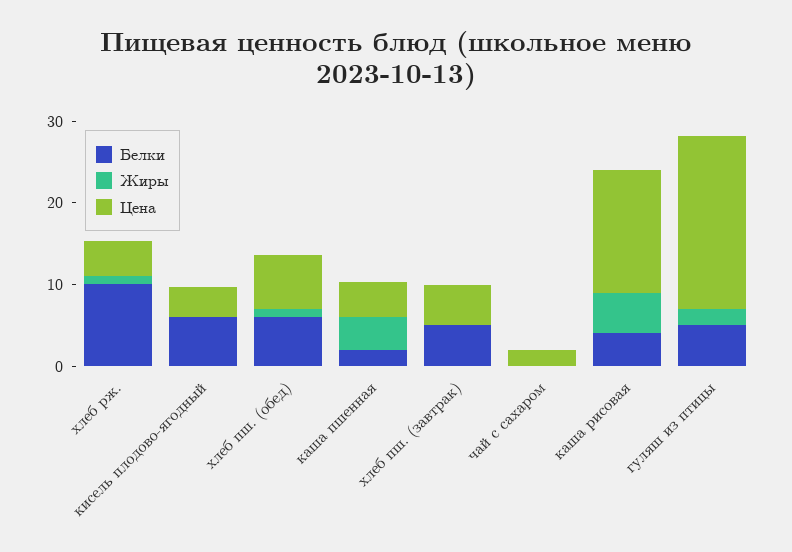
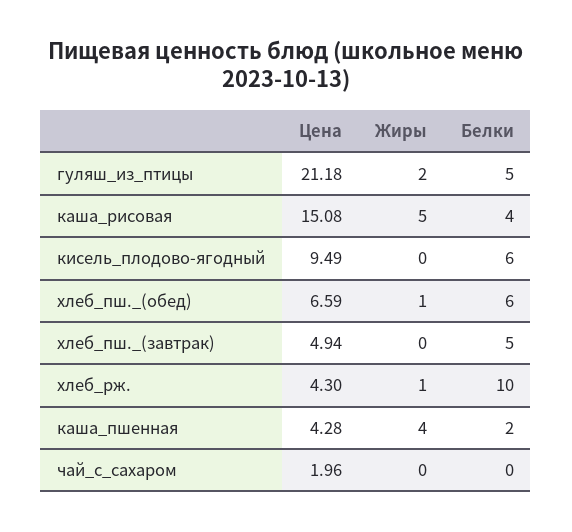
Цена, кисель плодово-ягодный: 4 -> 9.49

